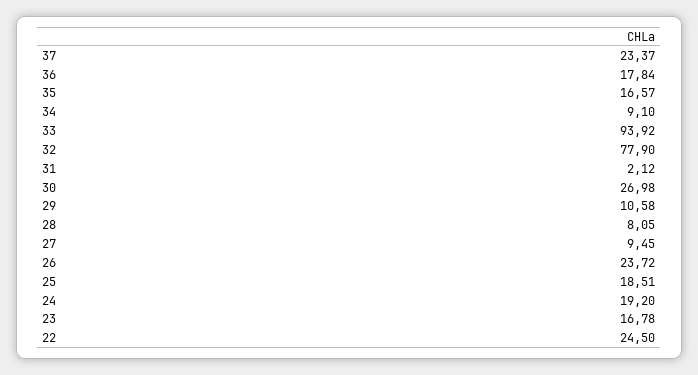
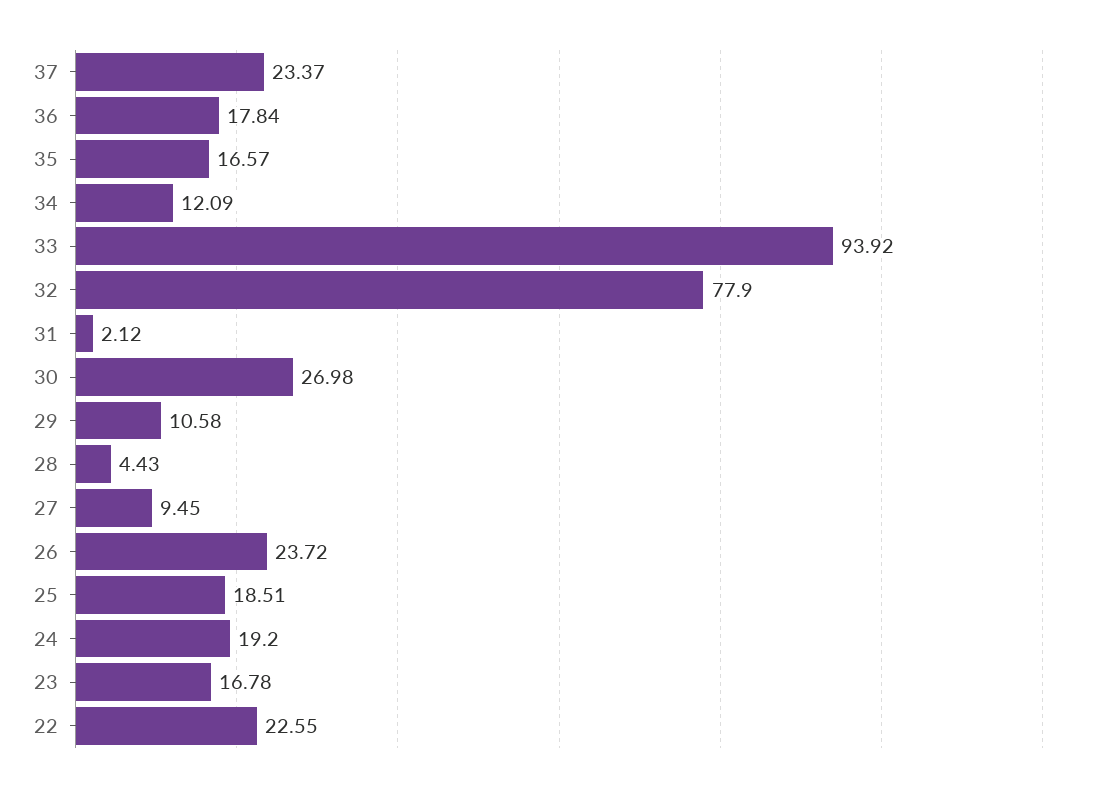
34: 9.1 -> 12.09
28: 8.05 -> 4.43
22: 24.5 -> 22.55

